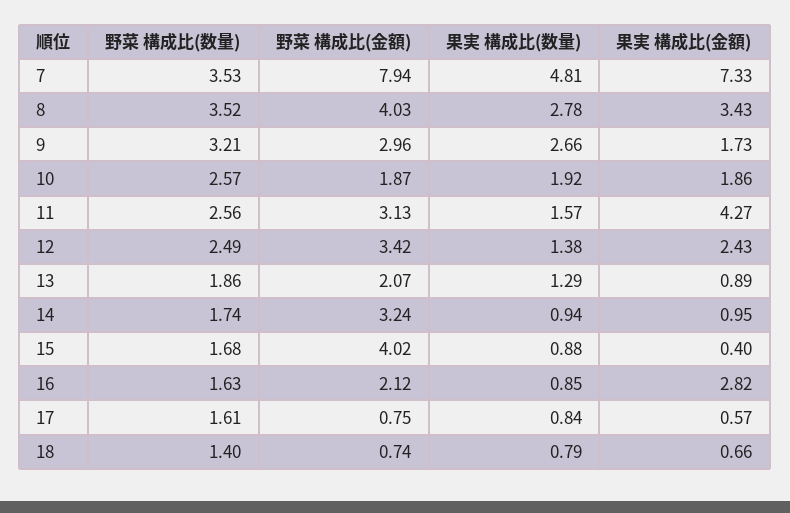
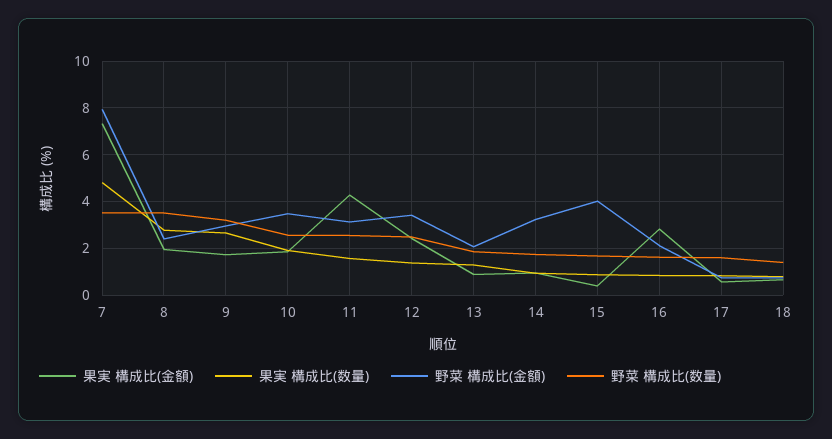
野菜 構成比(金額), 8: 4.03 -> 2.5
果実 構成比(金額), 8: 3.43 -> 2
野菜 構成比(金額), 10: 1.87 -> 3.5

